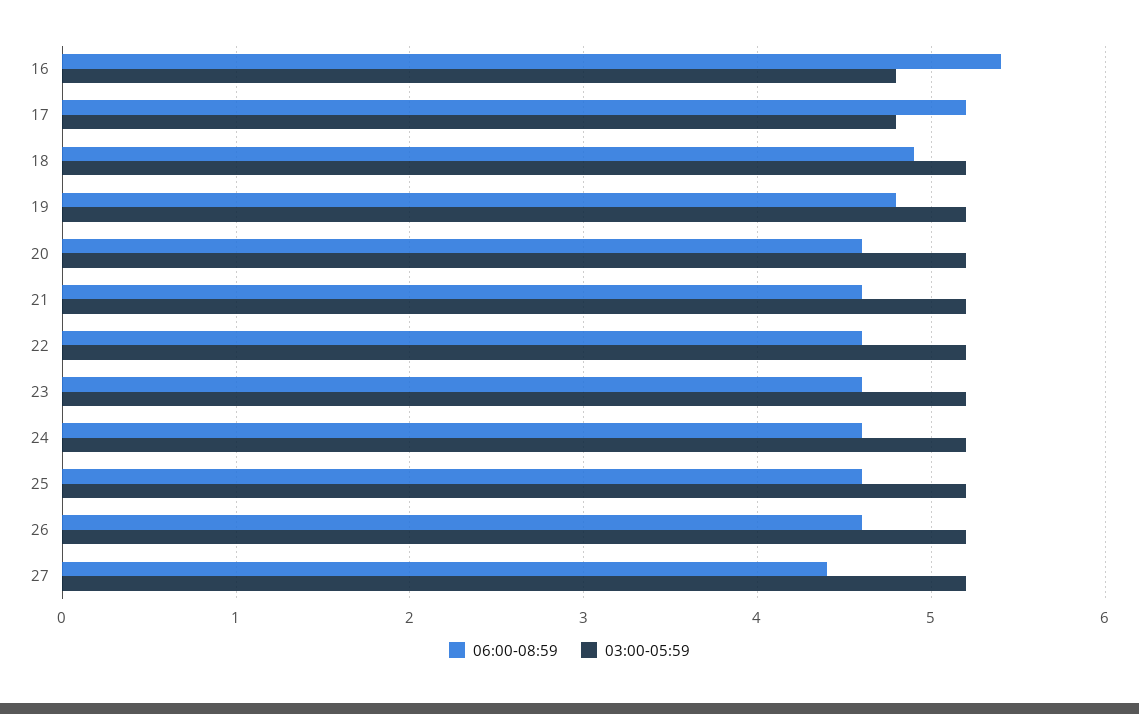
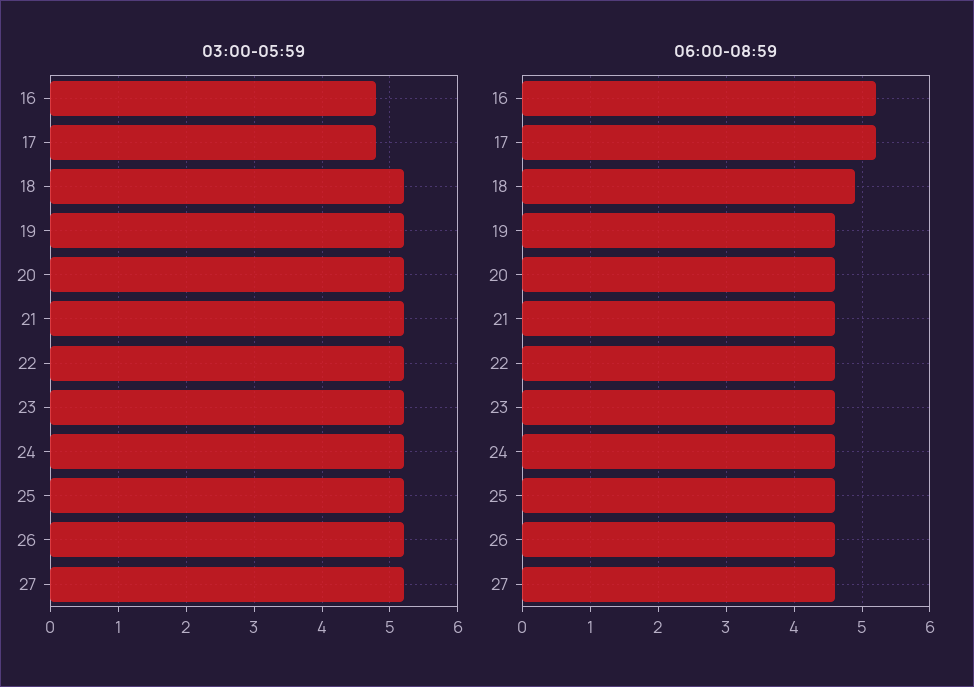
06:00-08:59, 16: 5.4 -> 5.2
06:00-08:59, 19: 4.8 -> 4.6
06:00-08:59, 27: 4.4 -> 4.6

